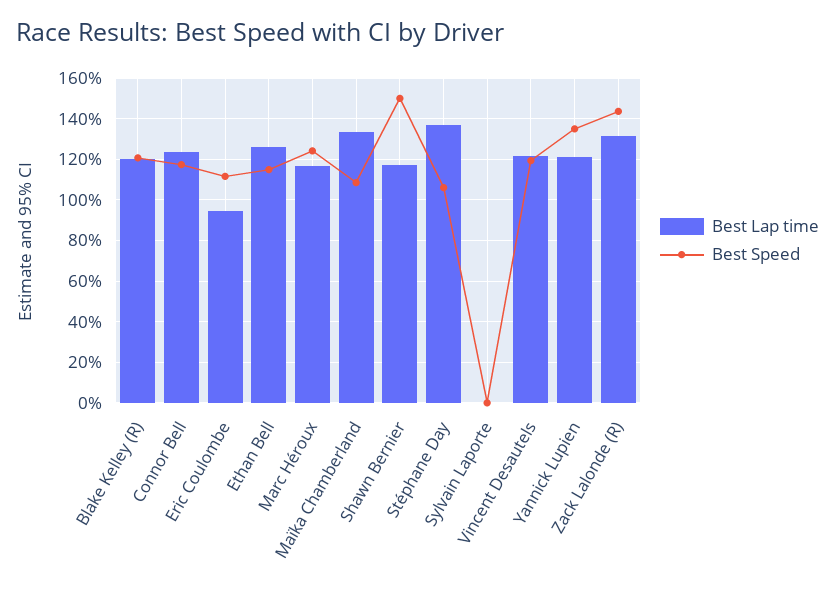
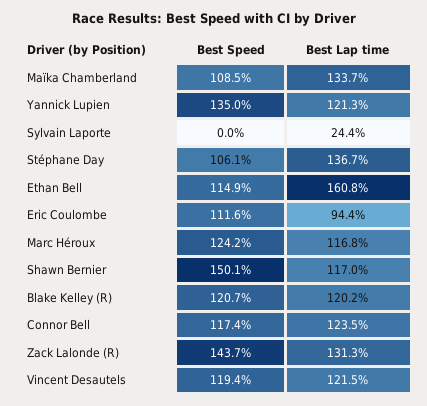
Best Lap time, Ethan Bell: 125 -> 160.8
Best Lap time, Sylvain Laporte: 0 -> 24.4

